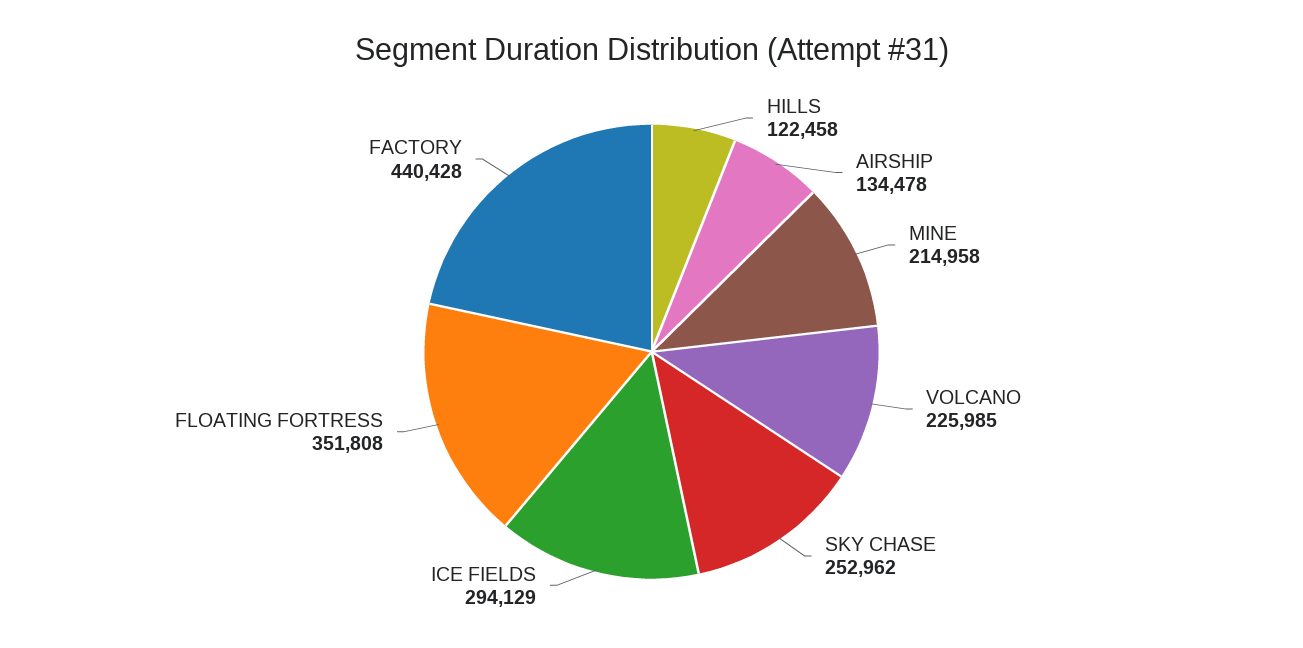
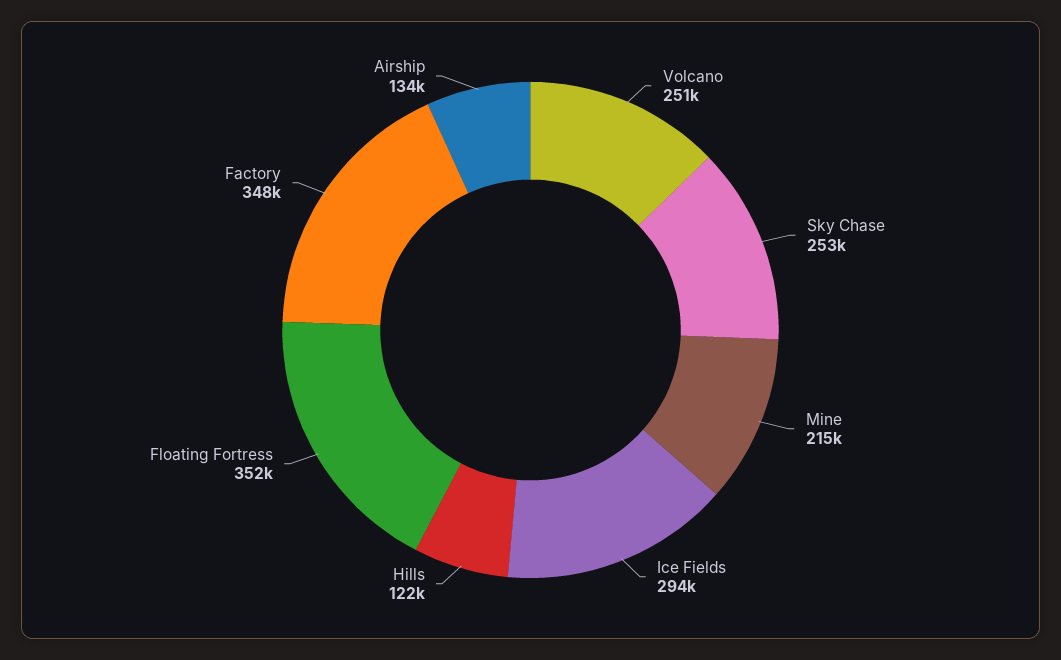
VOLCANO: 225985 -> 251000
FACTORY: 440428 -> 348000

